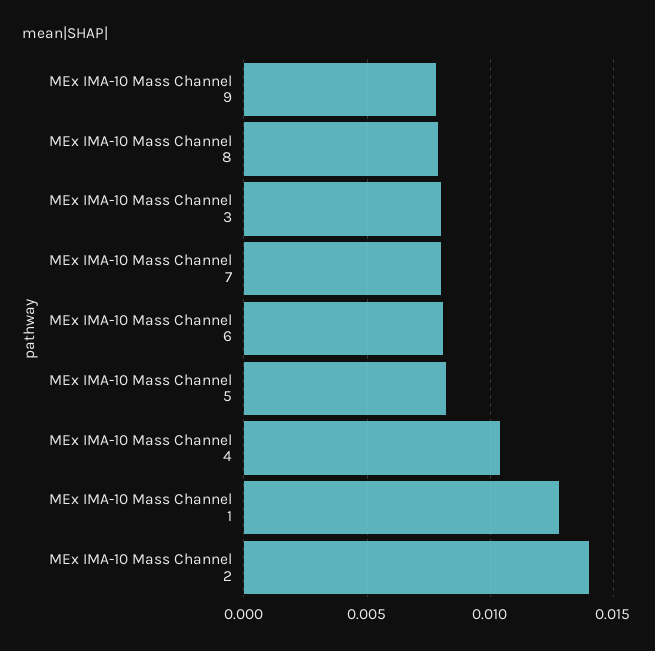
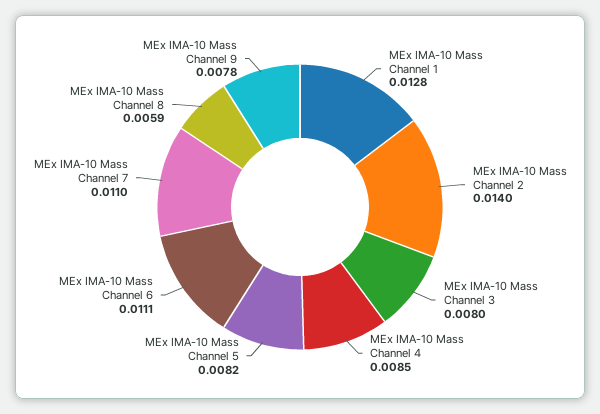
MEx IMA-10 Mass Channel 8: 0.008 -> 0.0059
MEx IMA-10 Mass Channel 7: 0.008 -> 0.011
MEx IMA-10 Mass Channel 6: 0.008 -> 0.0111
MEx IMA-10 Mass Channel 4: 0.0105 -> 0.0085

